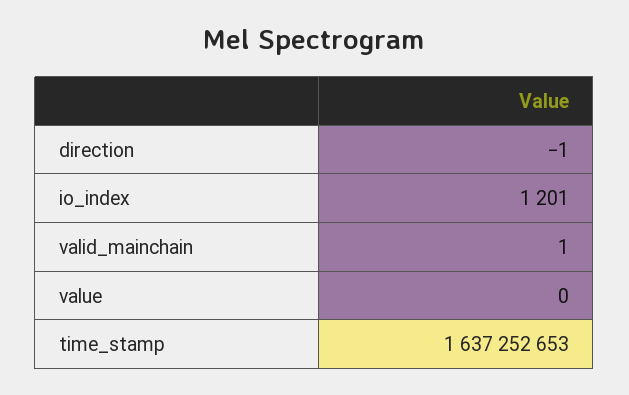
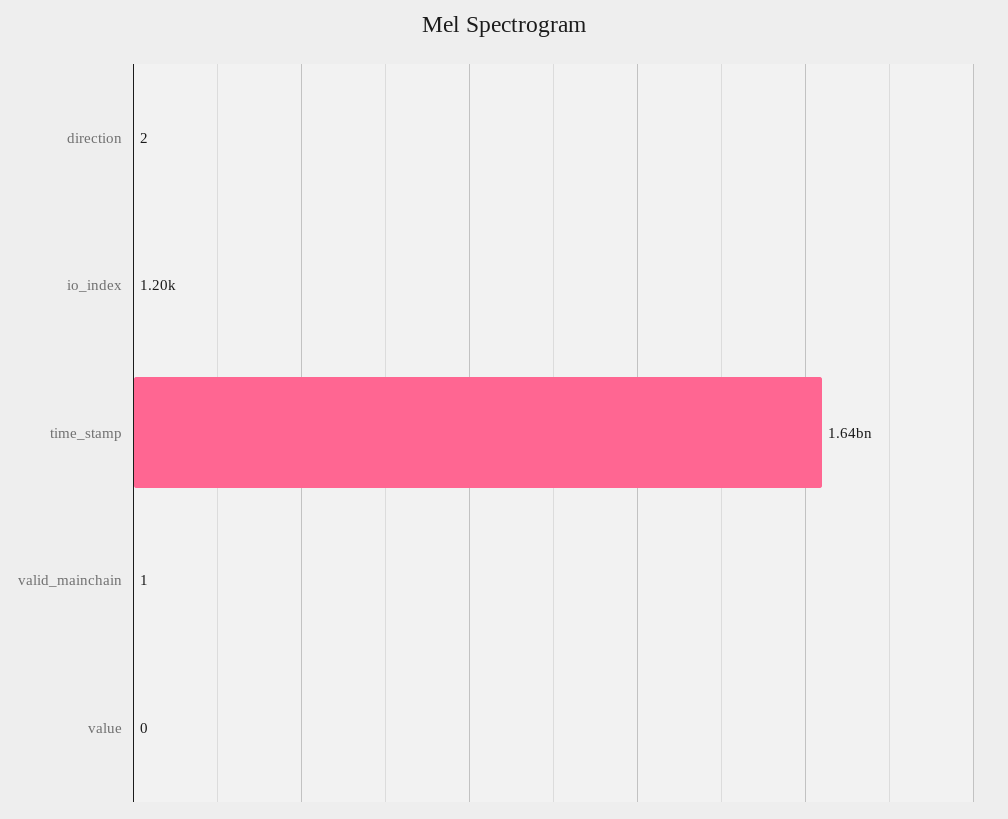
direction: -1 -> 2

